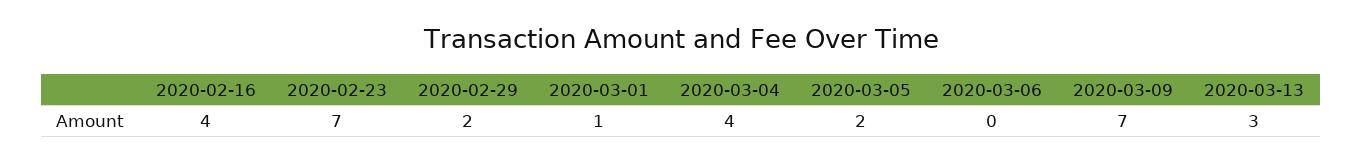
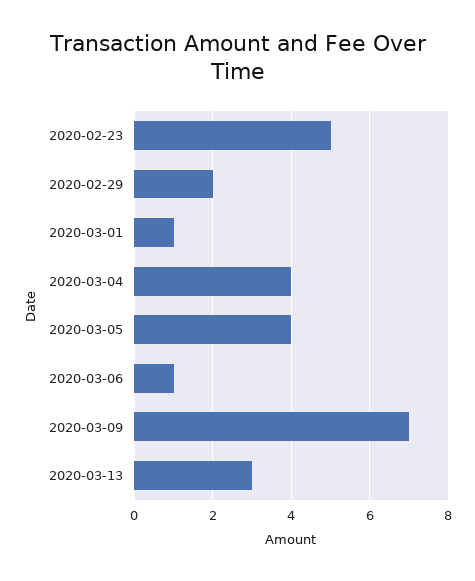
2020-02-16: 4 -> none
2020-02-23: 7 -> 5
2020-03-05: 2 -> 4
2020-03-06: 0 -> 1

